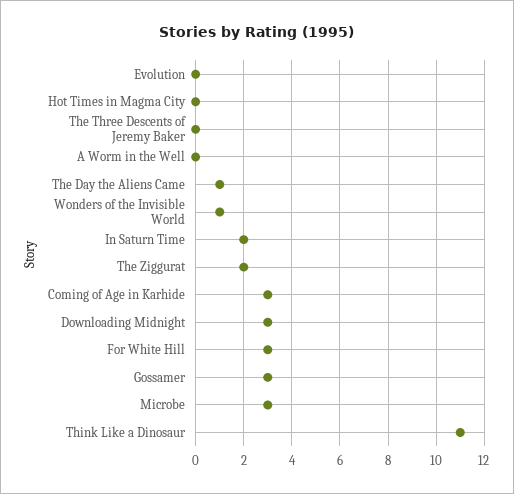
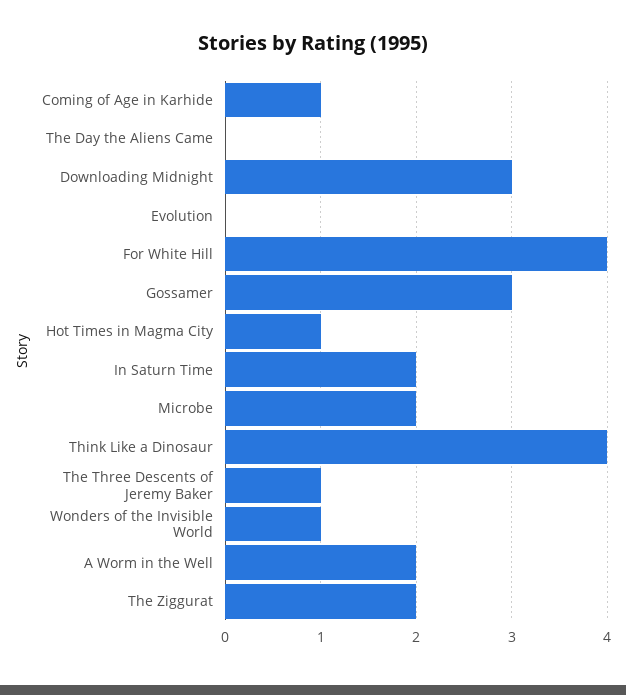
Hot Times in Magma City: 0 -> 1
The Three Descents of Jeremy Baker: 0 -> 1
A Worm in the Well: 0 -> 2
The Day the Aliens Came: 1 -> 0
Coming of Age in Karhide: 3 -> 1
For White Hill: 3 -> 4
Microbe: 3 -> 2
Think Like a Dinosaur: 11 -> 4

